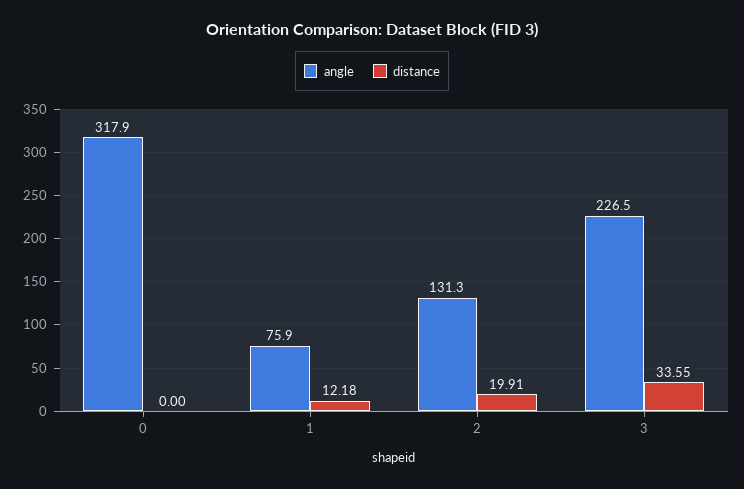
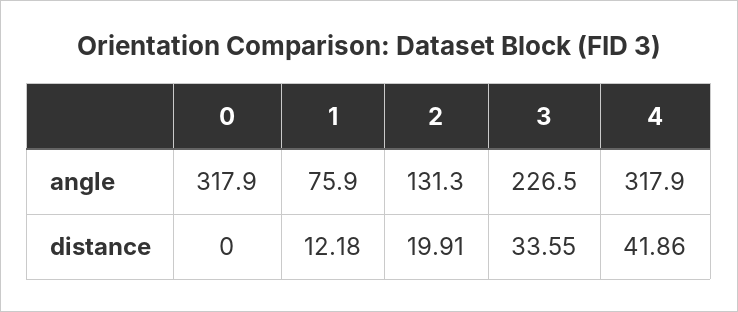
angle, 4: none -> 317.9
distance, 4: none -> 41.86

